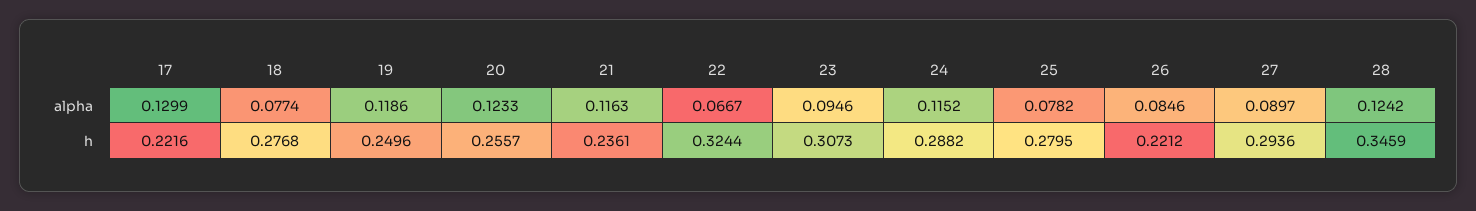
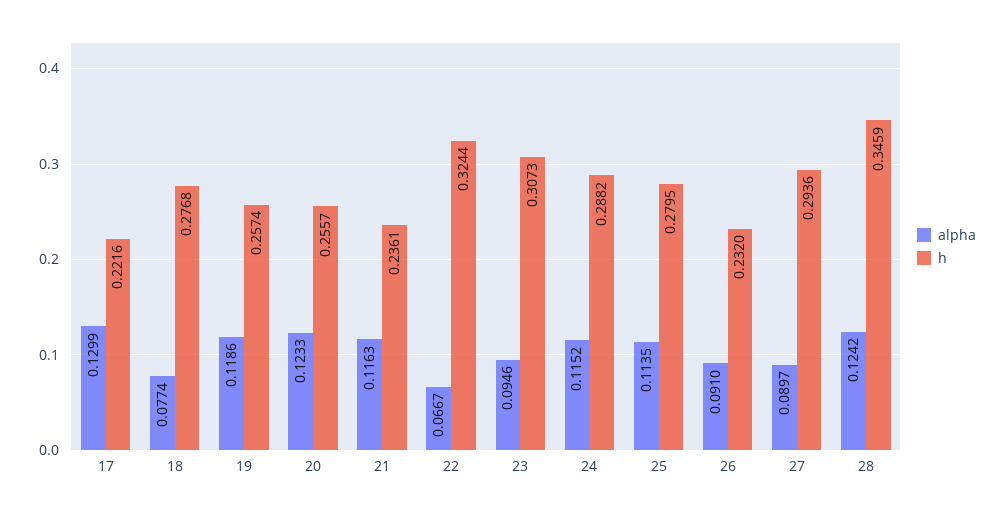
alpha, 25: 0.0782 -> 0.1135
alpha, 26: 0.0846 -> 0.091
h, 19: 0.2496 -> 0.2574
h, 26: 0.2212 -> 0.232

